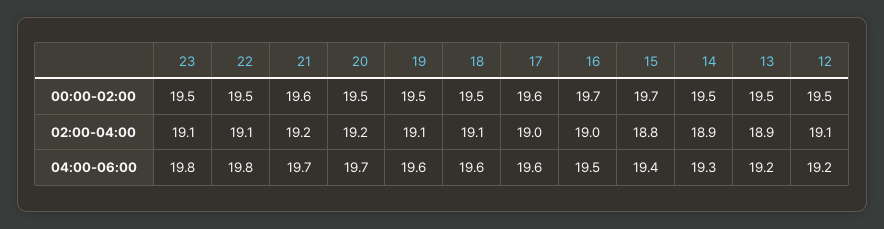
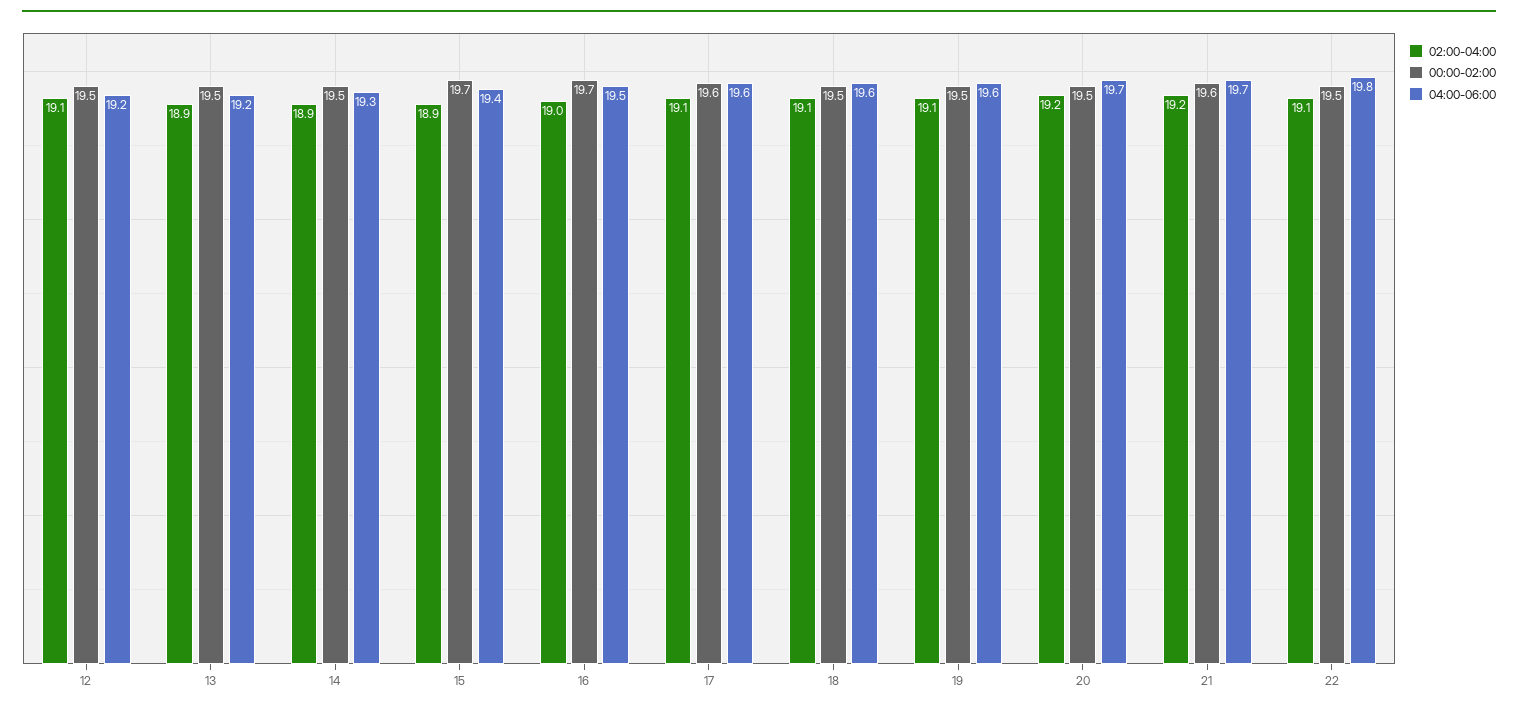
00:00-02:00, 23: 19.5 -> none
02:00-04:00, 23: 19.1 -> none
02:00-04:00, 17: 19 -> 19.1
02:00-04:00, 15: 18.8 -> 18.9
04:00-06:00, 23: 19.8 -> none

